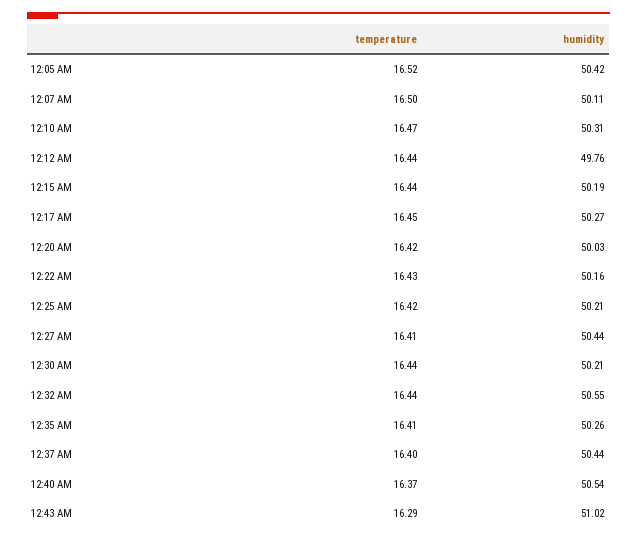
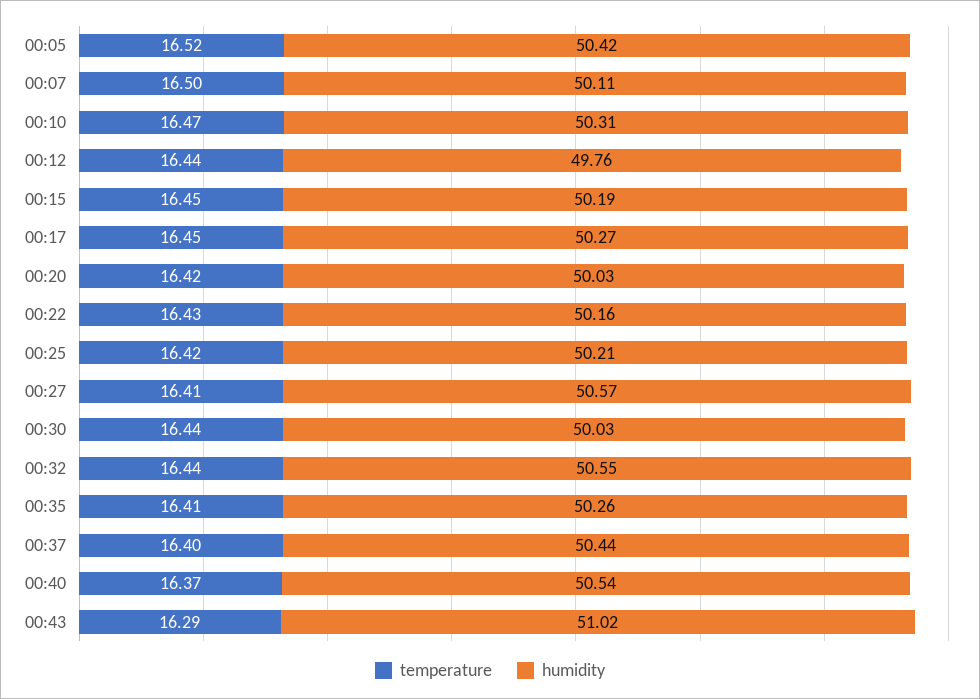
temperature, 12:15 AM: 16.44 -> 16.45
humidity, 12:27 AM: 50.44 -> 50.57
humidity, 12:30 AM: 50.21 -> 50.03

